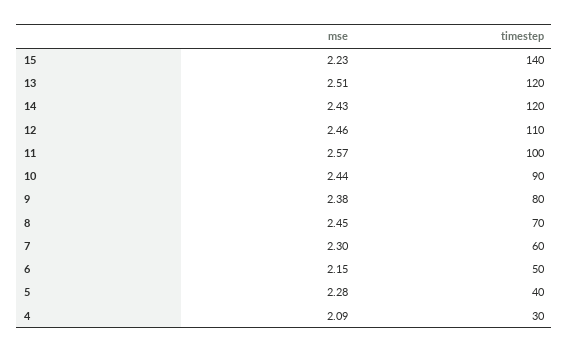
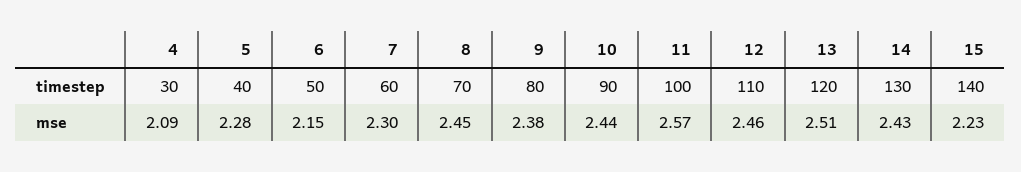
timestep, 14: 120 -> 130

